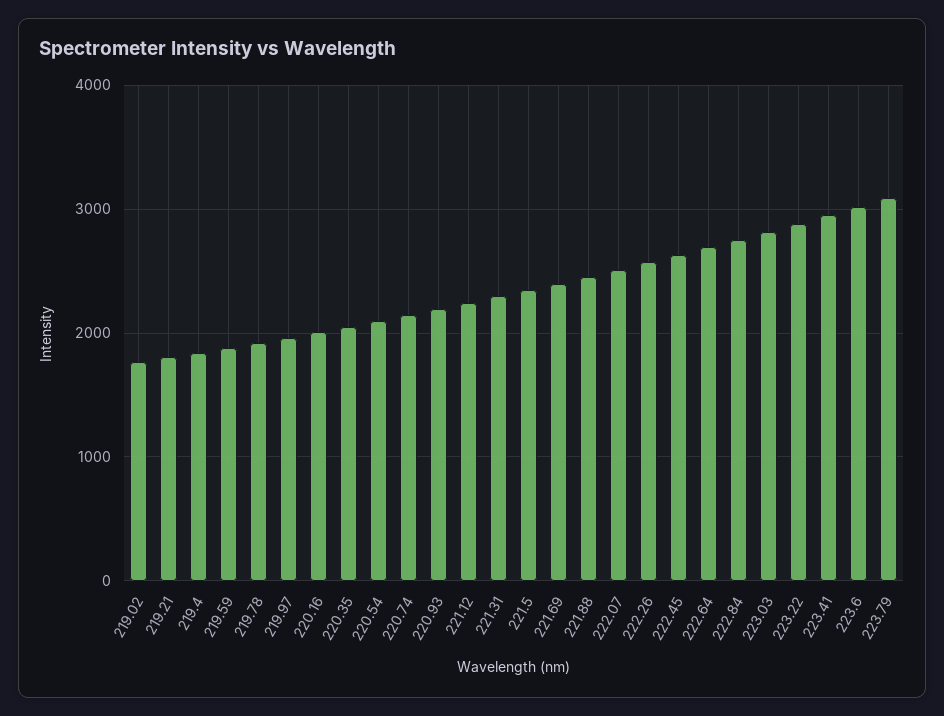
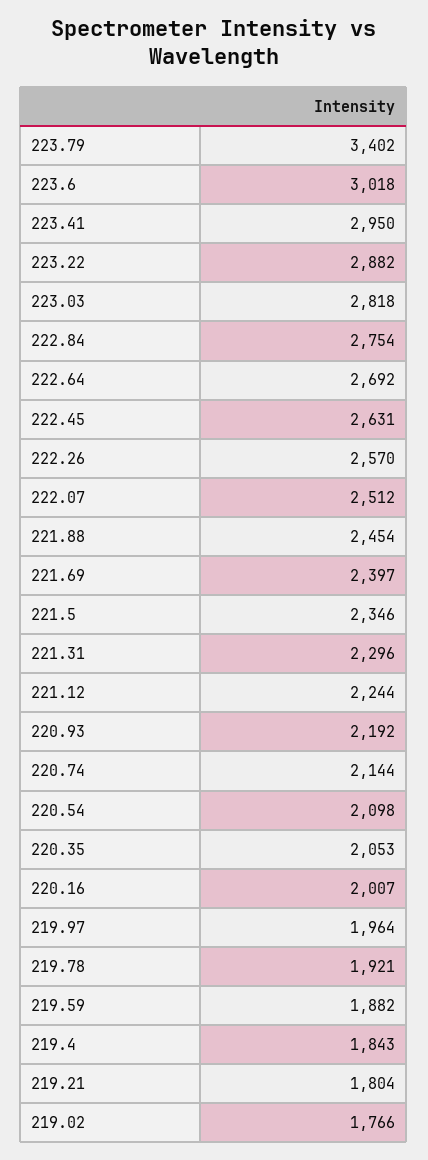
223.79: 3100 -> 3402

